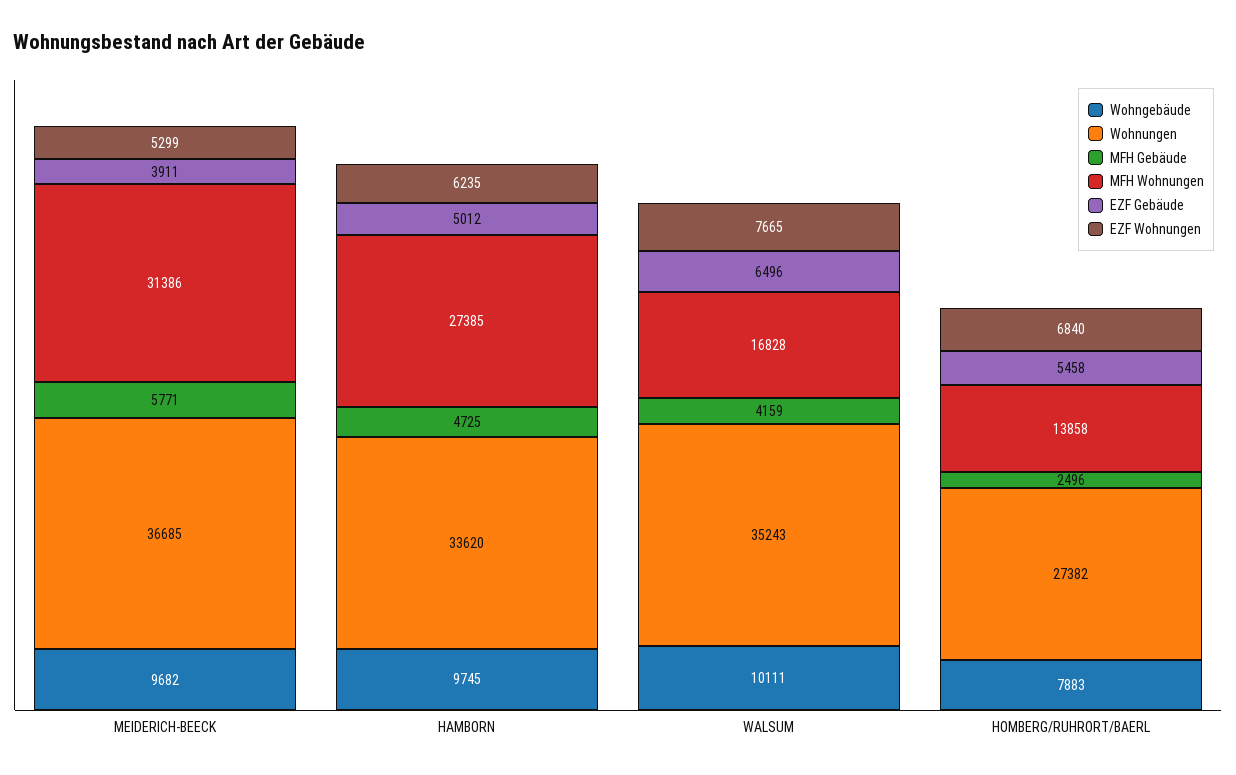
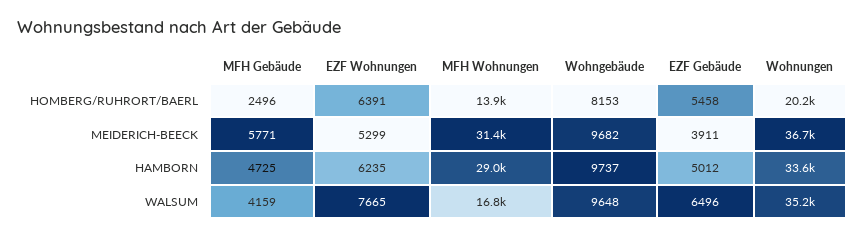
Wohngebäude, HAMBORN: 9745 -> 9737
MFH Wohnungen, HAMBORN: 27385 -> 29000
Wohngebäude, WALSUM: 10111 -> 9648
Wohngebäude, HOMBERG/RUHRORT/BAERL: 7883 -> 8153
Wohnungen, HOMBERG/RUHRORT/BAERL: 27382 -> 20200
EZF Wohnungen, HOMBERG/RUHRORT/BAERL: 6840 -> 6391

